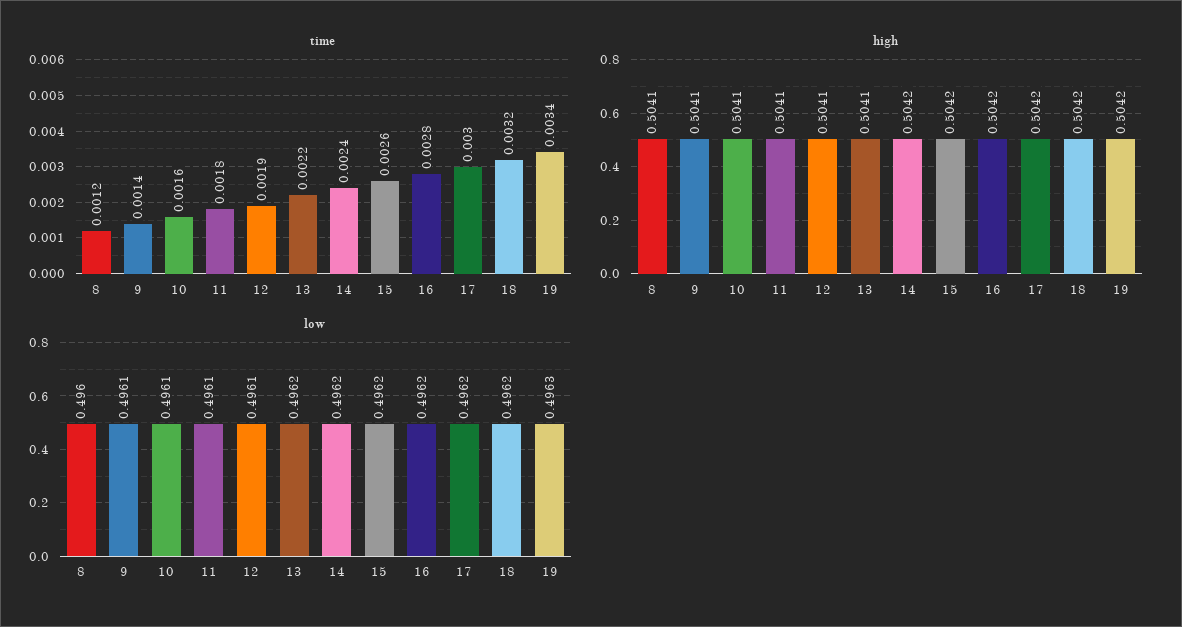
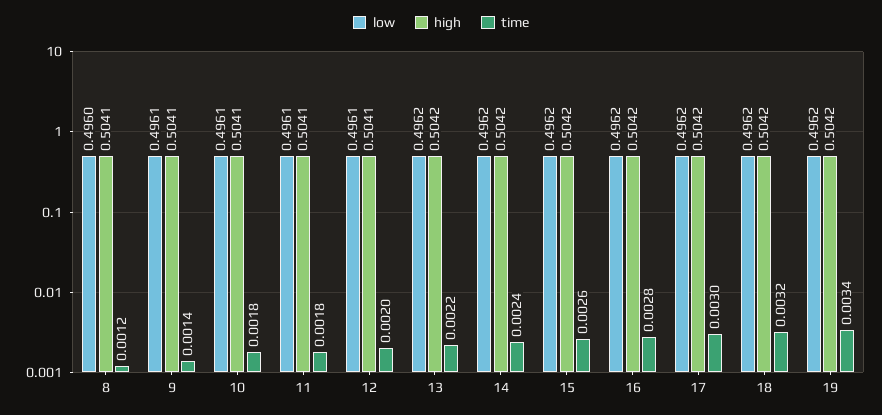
time, 10: 0.0016 -> 0.0018
time, 12: 0.0019 -> 0.002
high, 13: 0.5041 -> 0.5042
low, 19: 0.4963 -> 0.4962

